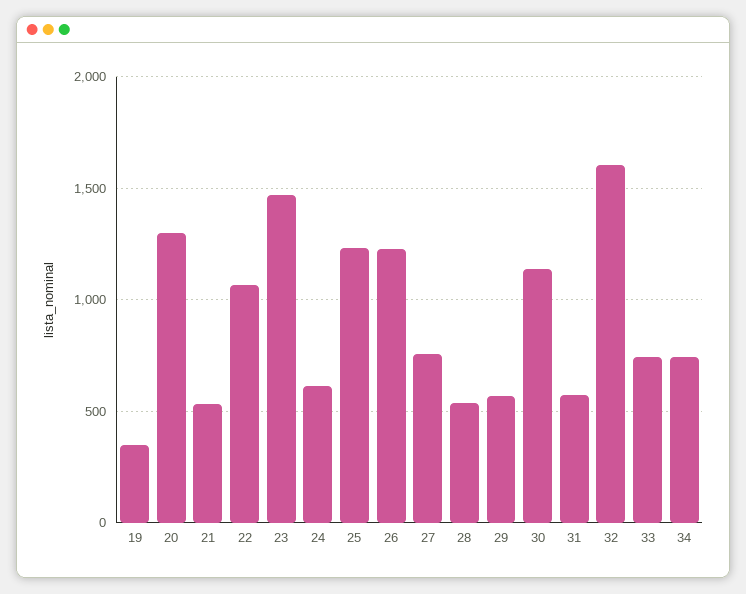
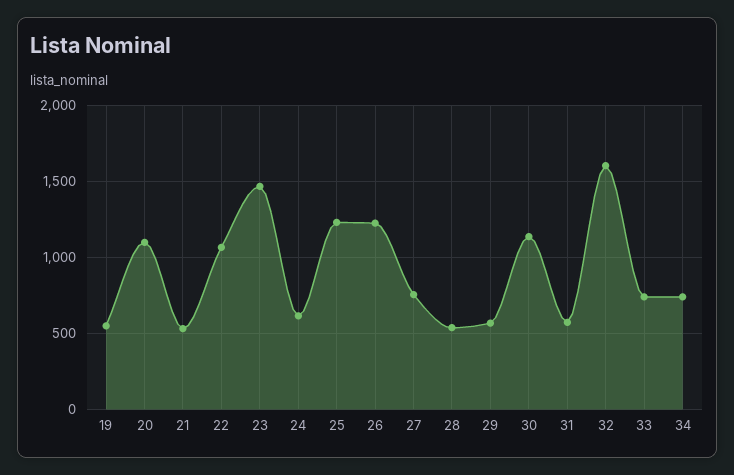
19: 350 -> 550
20: 1300 -> 1100

